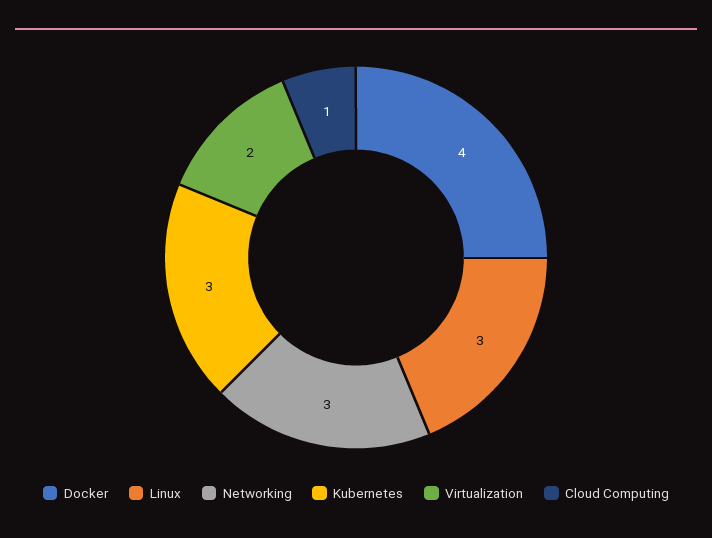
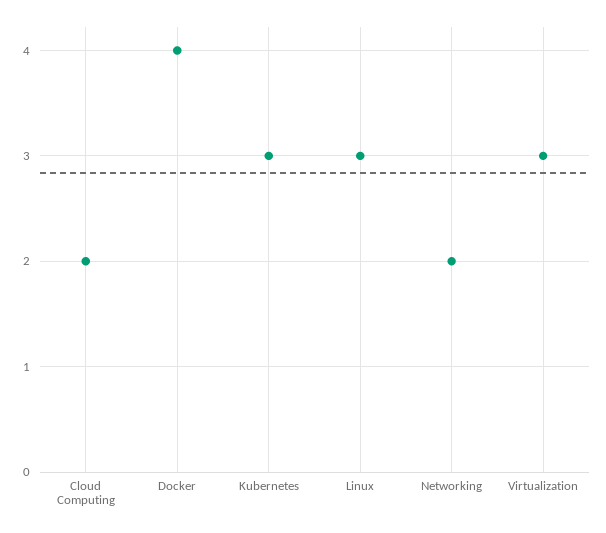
Networking: 3 -> 2
Virtualization: 2 -> 3
Cloud Computing: 1 -> 2

